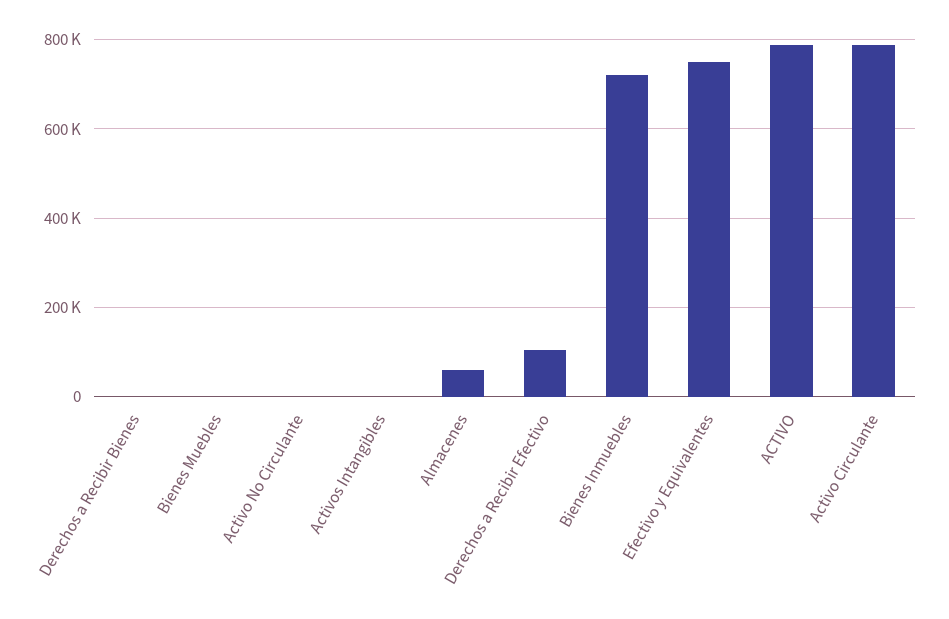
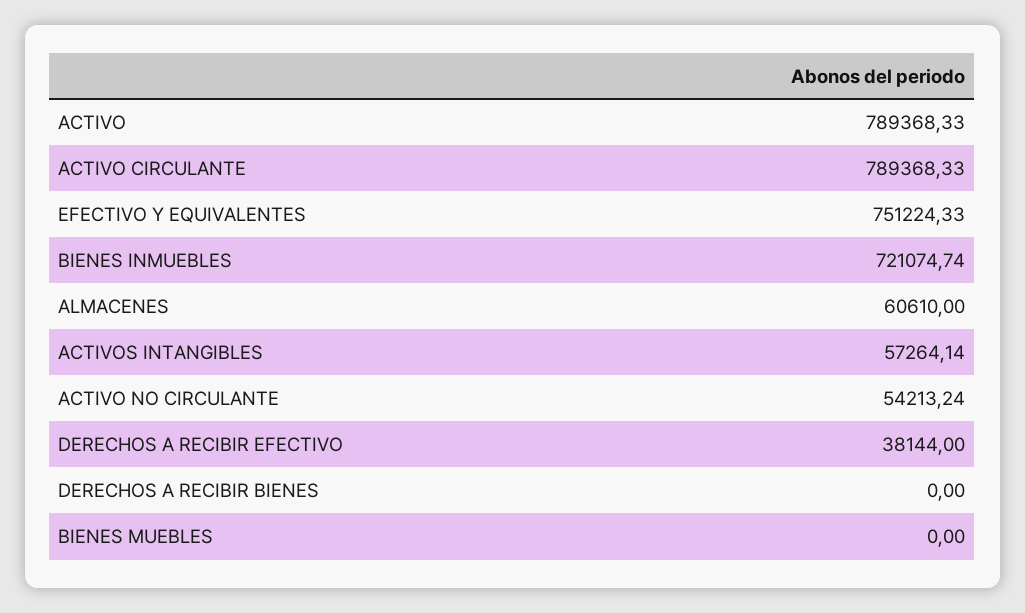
Activo No Circulante: 0 -> 54213.24
Activos Intangibles: 0 -> 57264.14
Derechos a Recibir Efectivo: 100000 -> 38144

